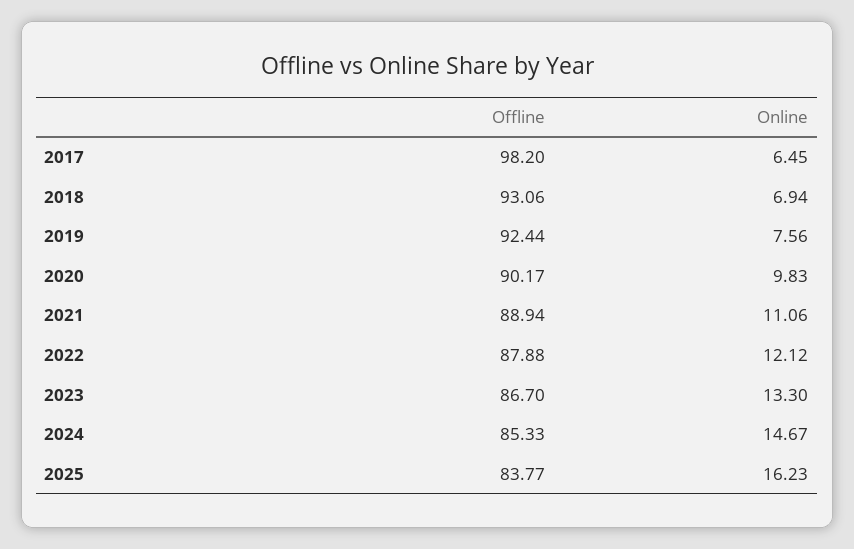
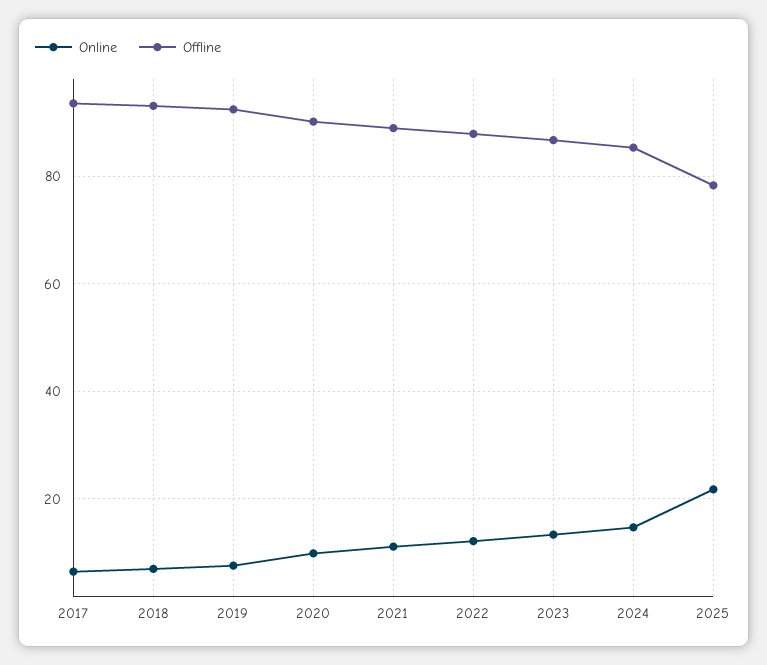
Offline, 2017: 98.2 -> 94
Offline, 2025: 83.77 -> 78
Online, 2025: 16.23 -> 22

